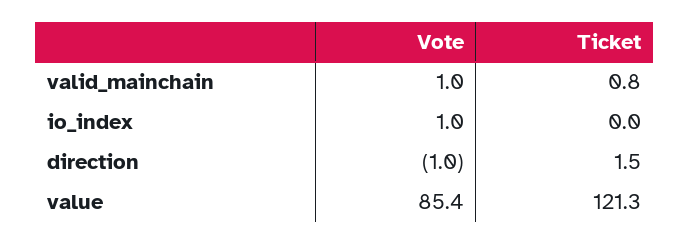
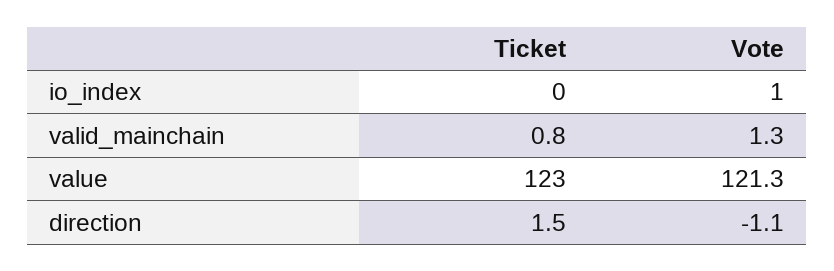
Vote, valid_mainchain: 1 -> 1.3
Vote, direction: -1 -> -1.1
Vote, value: 85.4 -> 121.3
Ticket, value: 121.3 -> 123

